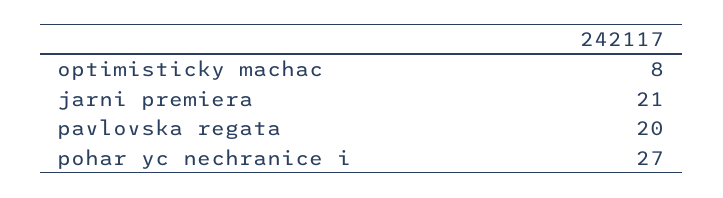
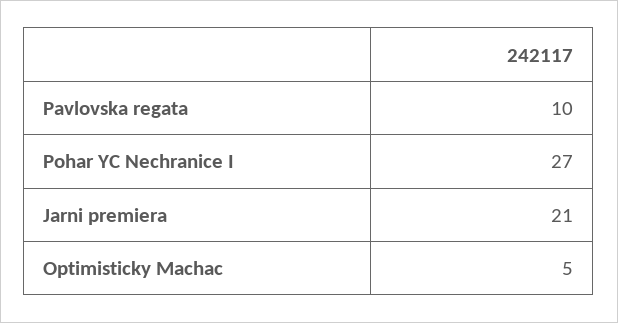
optimisticky machac: 8 -> 5
pavlovska regata: 20 -> 10

